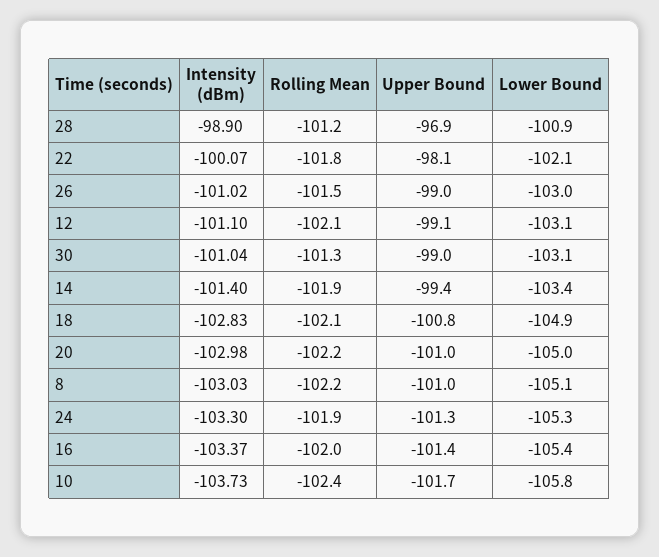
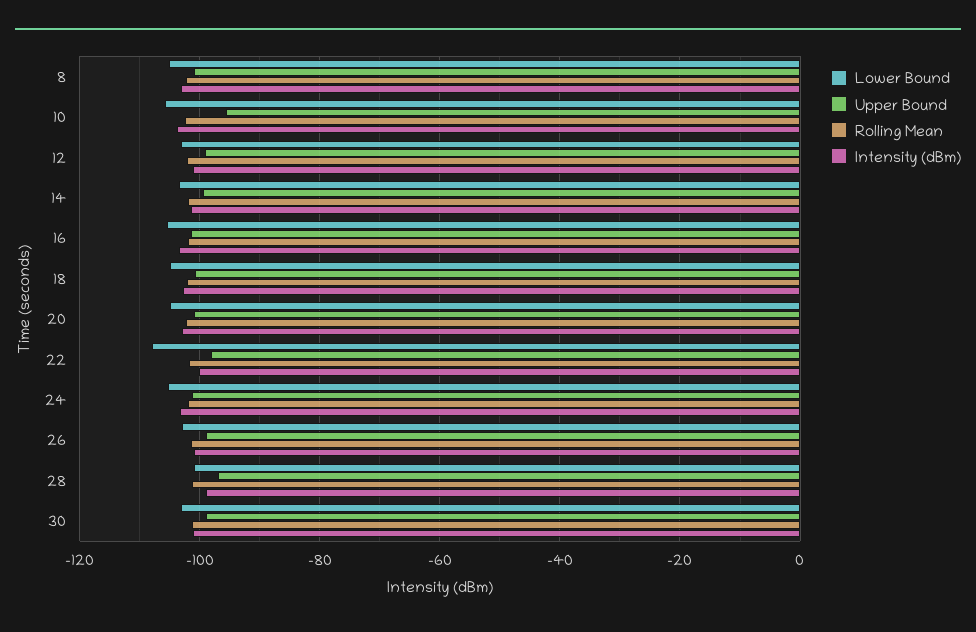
Lower Bound, 22: -102.1 -> -108
Upper Bound, 10: -101.7 -> -96

